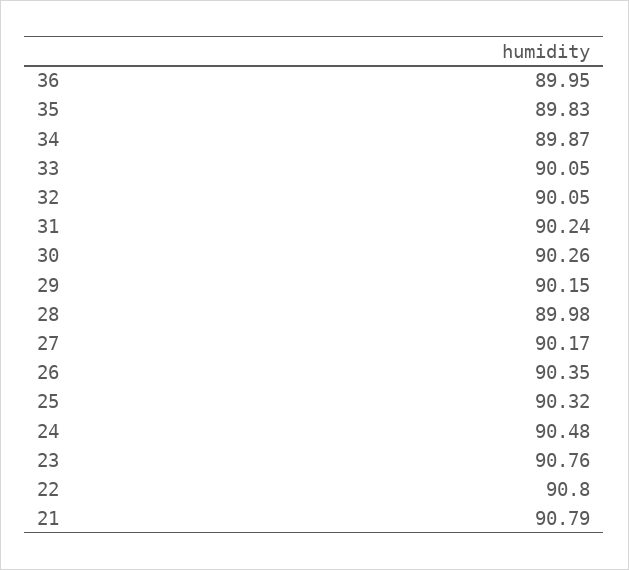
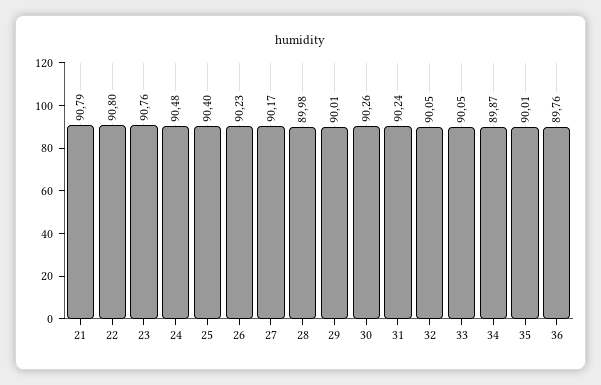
36: 89.95 -> 89.76
35: 89.83 -> 90.01
29: 90.15 -> 90.01
26: 90.35 -> 90.23
25: 90.32 -> 90.4

